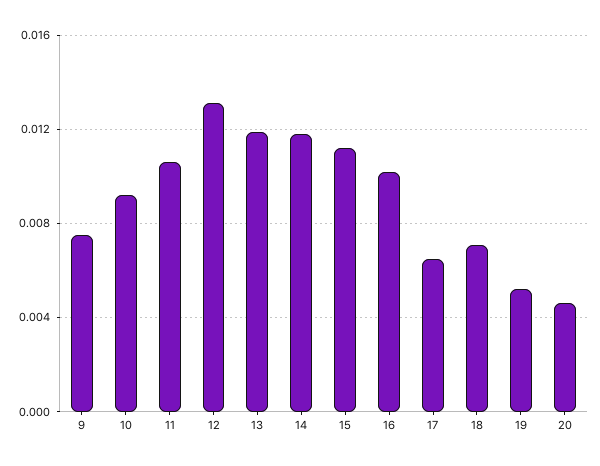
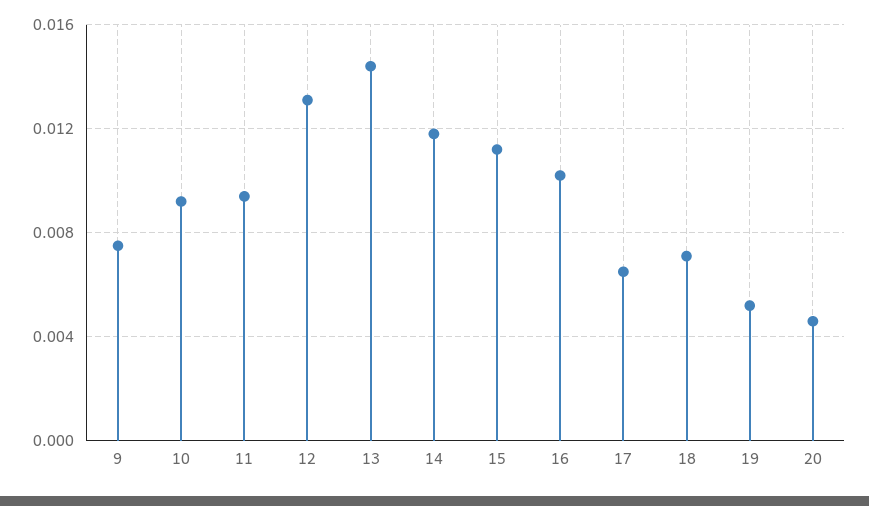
11: 0.0105 -> 0.0095
13: 0.012 -> 0.0145

